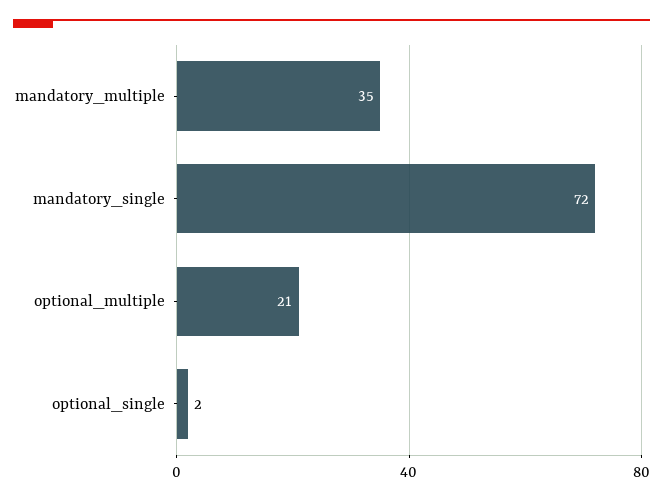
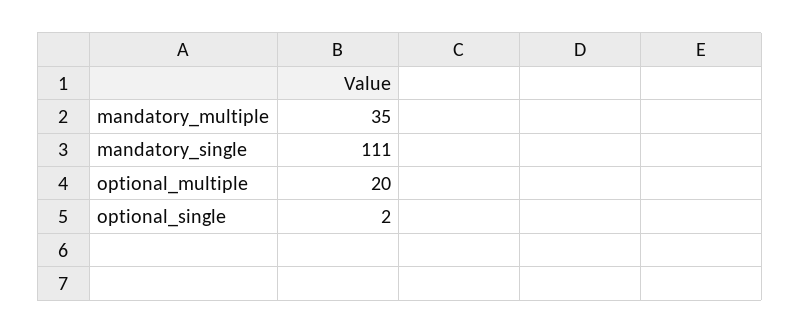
mandatory_single: 72 -> 111
optional_multiple: 21 -> 20

